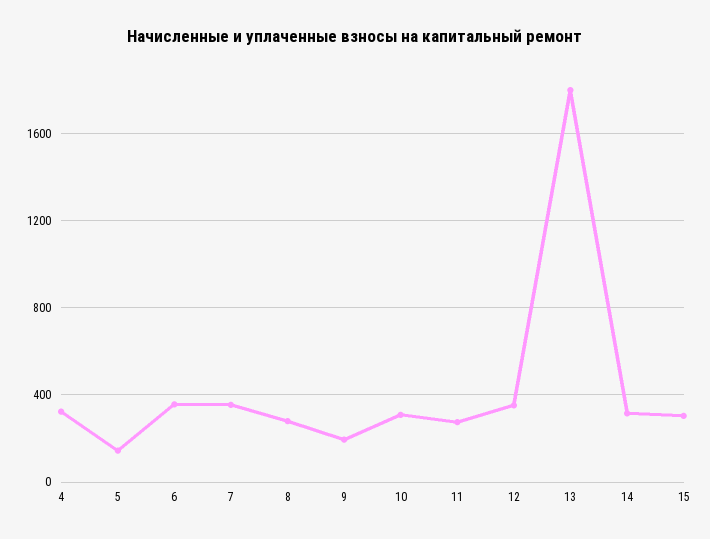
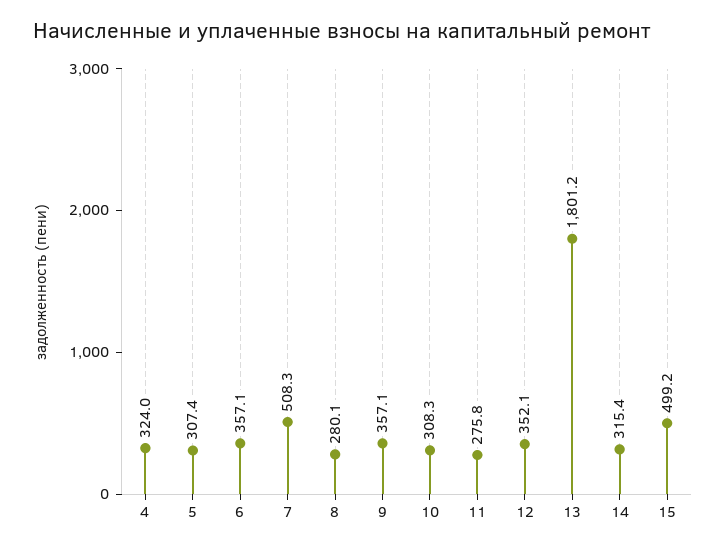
5: 150 -> 307.4
7: 350 -> 508.3
9: 200 -> 357.1
15: 300 -> 499.2

